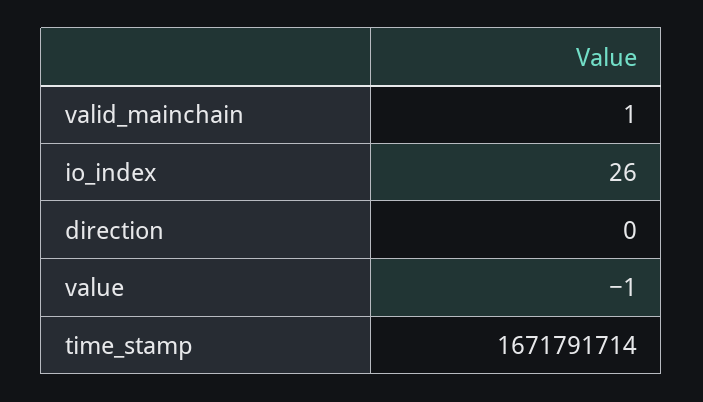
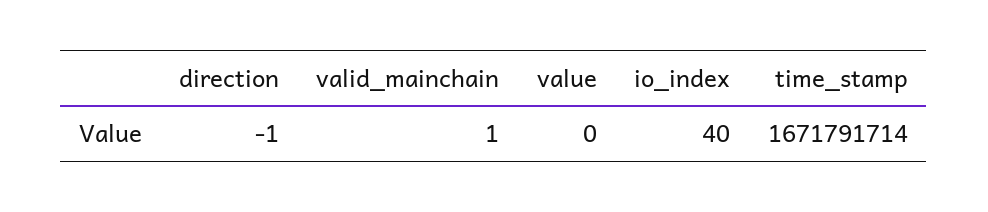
io_index: 26 -> 40
direction: 0 -> -1
value: -1 -> 0

